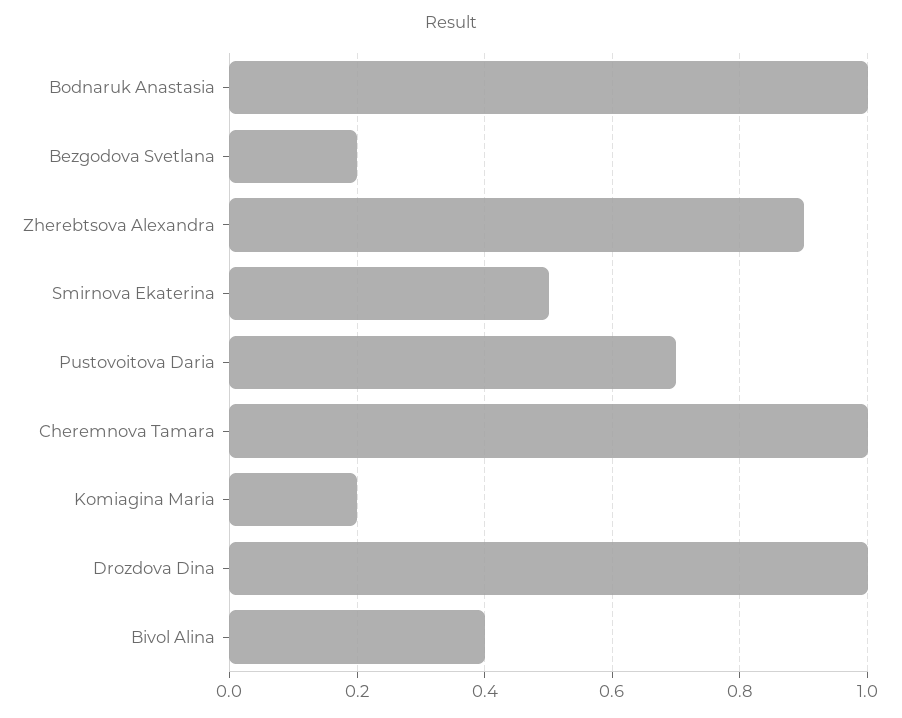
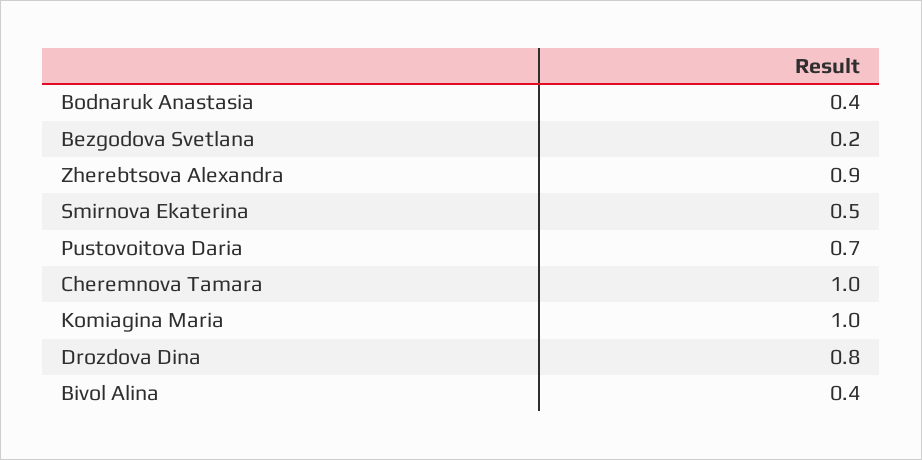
Bodnaruk Anastasia: 1 -> 0.4
Komiagina Maria: 0.2 -> 1
Drozdova Dina: 1 -> 0.8

